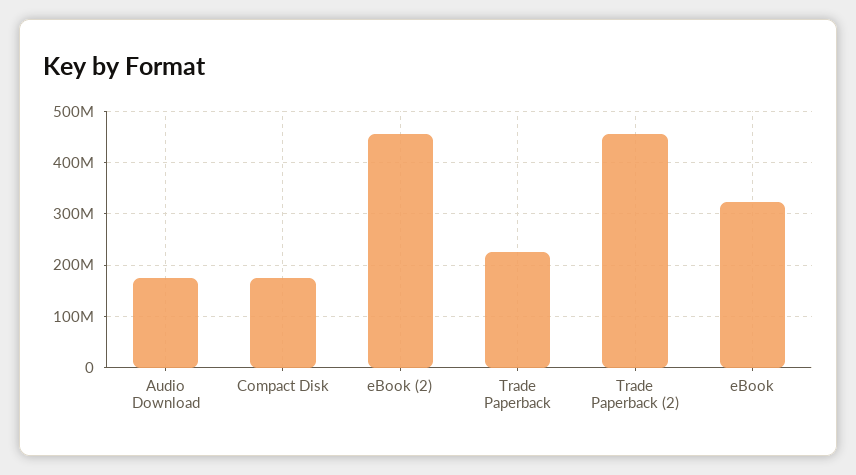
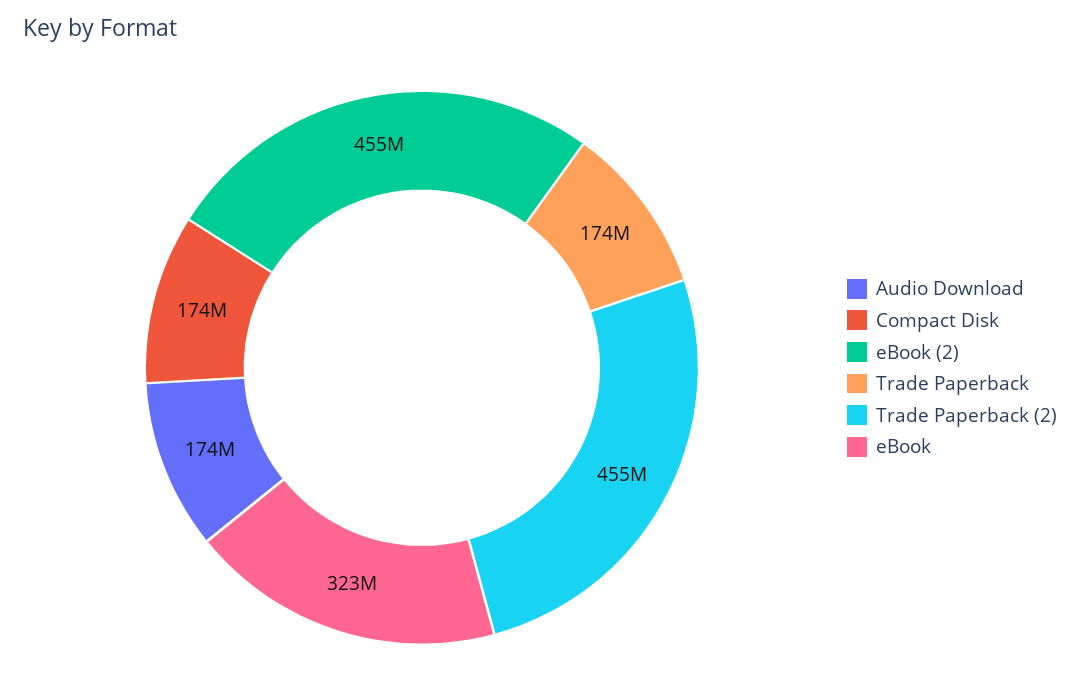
Trade Paperback: 220000000 -> 174000000

